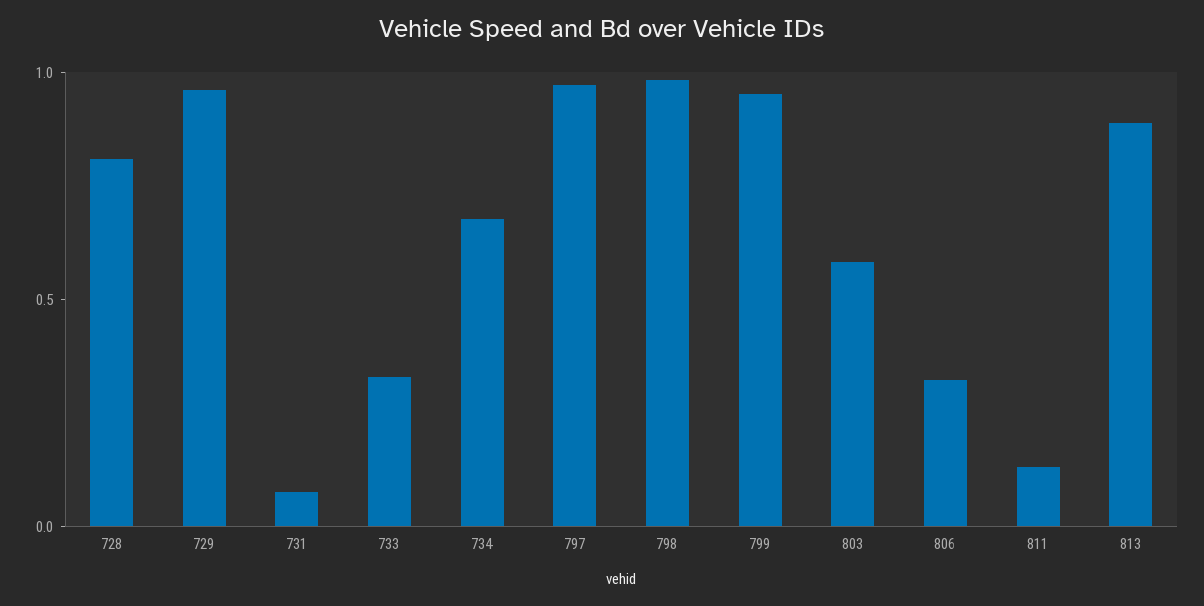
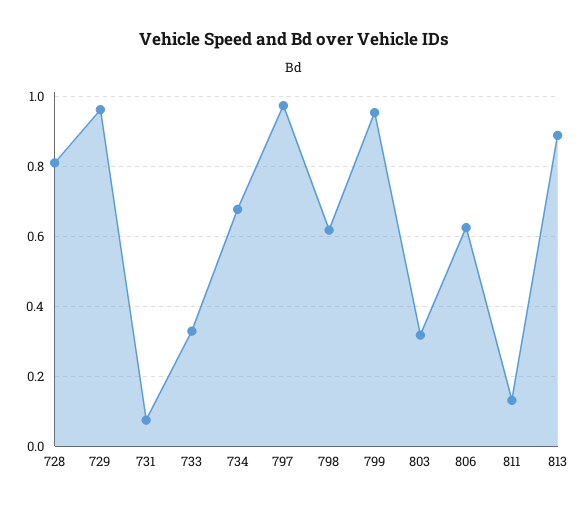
798: 1 -> 0.62
803: 0.6 -> 0.32
806: 0.3 -> 0.62

